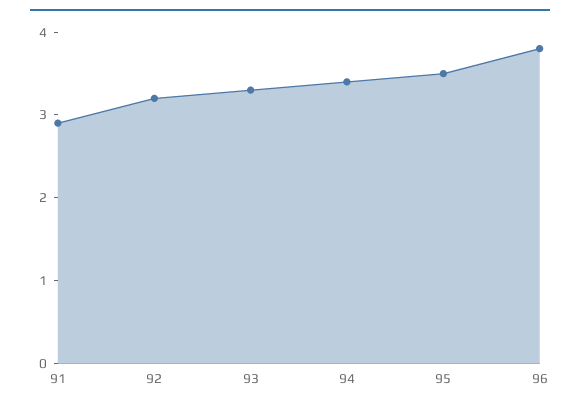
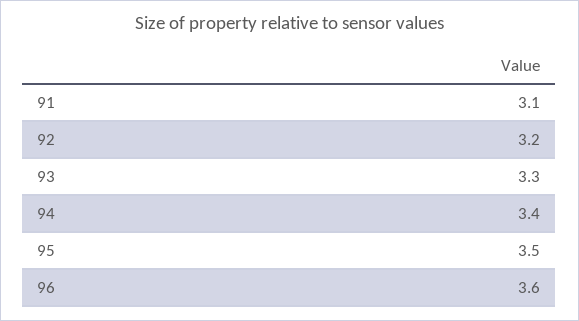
91: 2.9 -> 3.1
96: 3.8 -> 3.6

